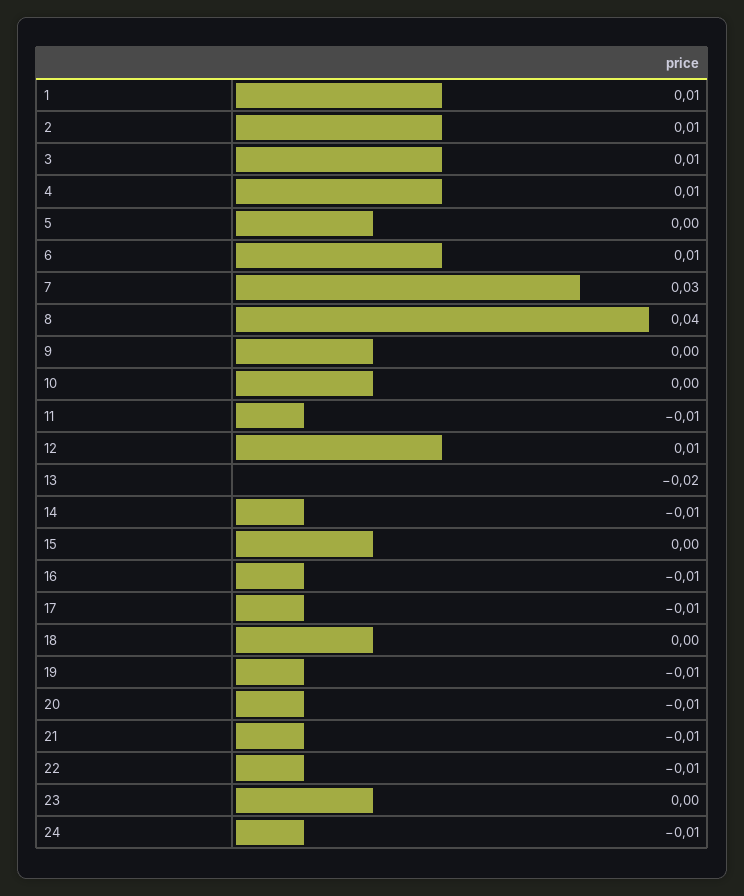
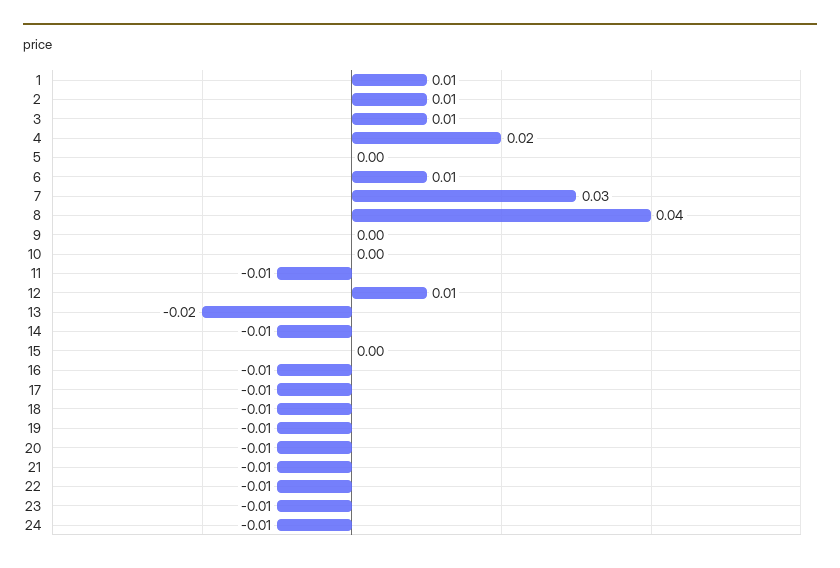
4: 0.01 -> 0.02
18: 0 -> -0.01
23: 0 -> -0.01

